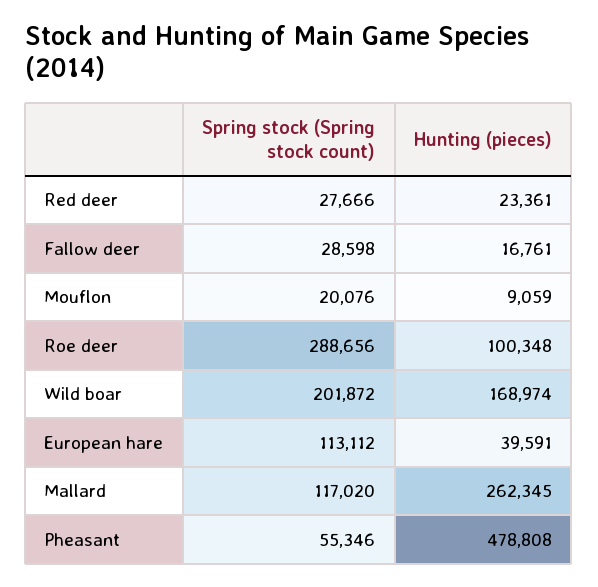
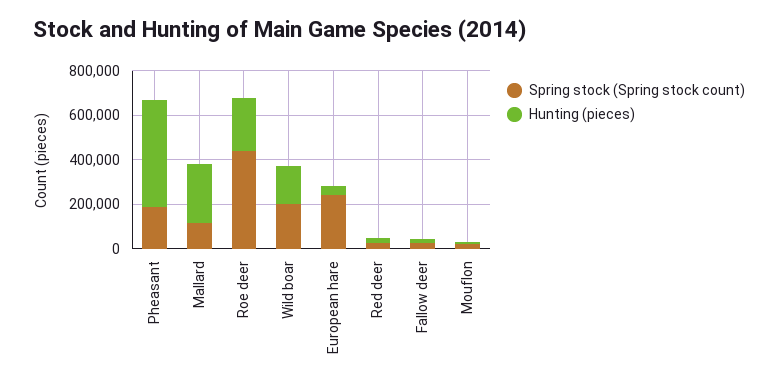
Spring stock (Spring stock count), Roe deer: 288656 -> 450000
Hunting (pieces), Roe deer: 100348 -> 250000
Spring stock (Spring stock count), European hare: 113112 -> 250000
Spring stock (Spring stock count), Pheasant: 55346 -> 200000

